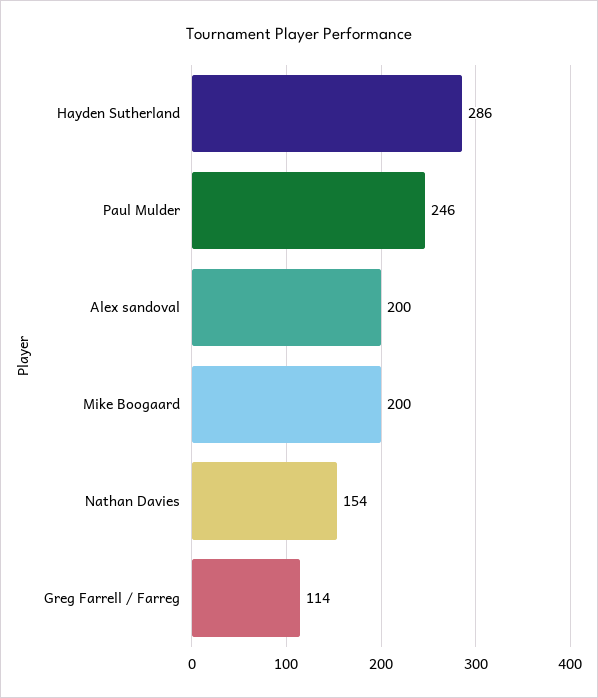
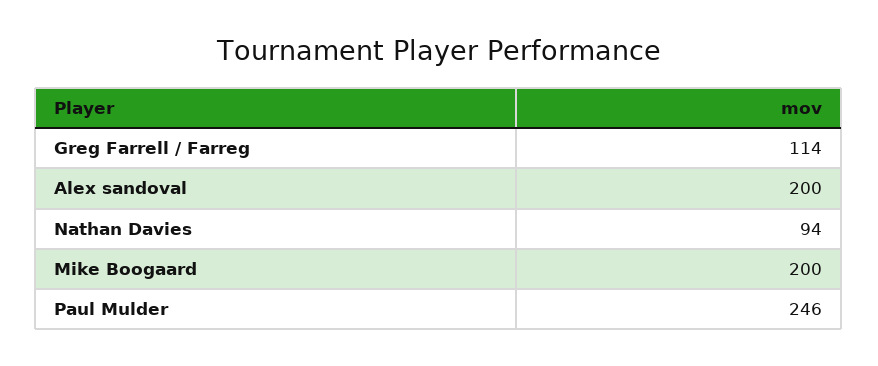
Hayden Sutherland: 286 -> none
Nathan Davies: 154 -> 94

